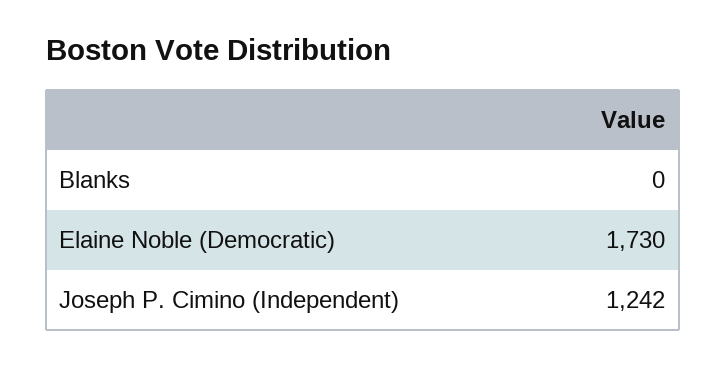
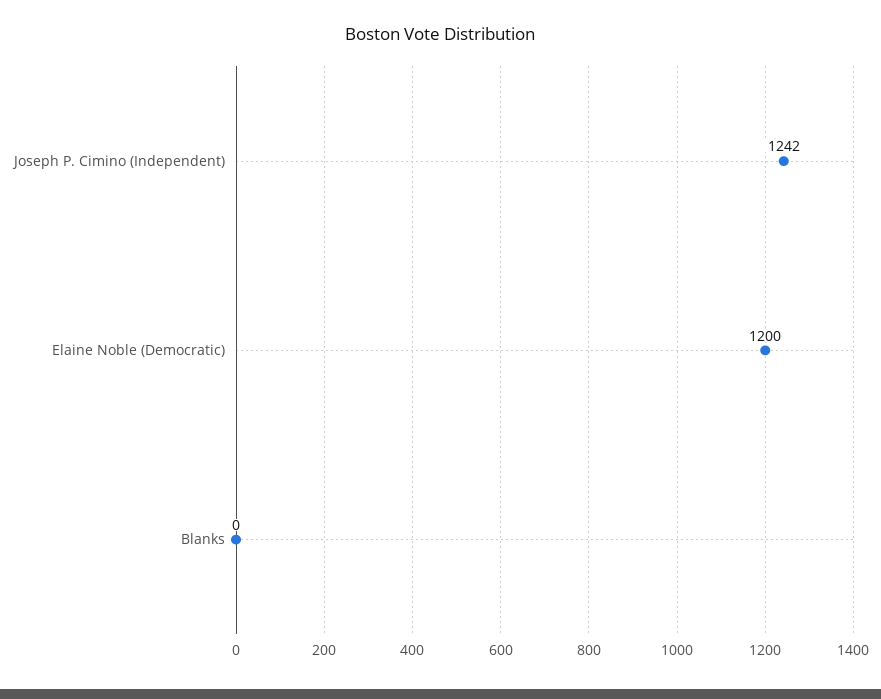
Elaine Noble (Democratic): 1730 -> 1200

